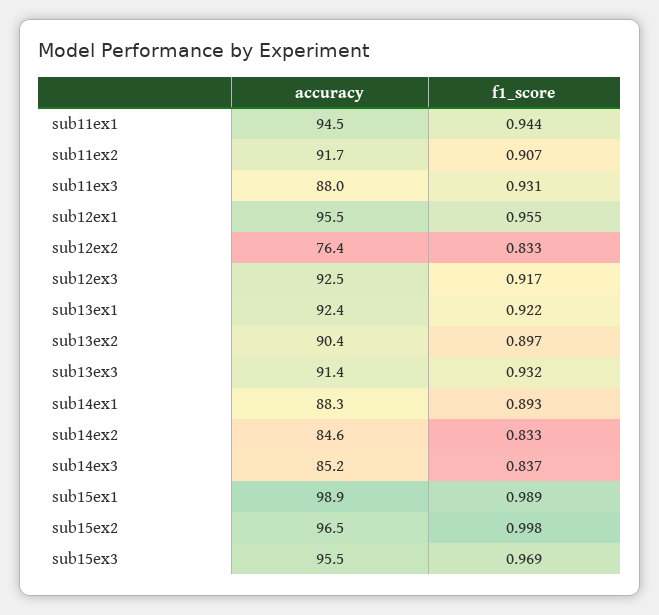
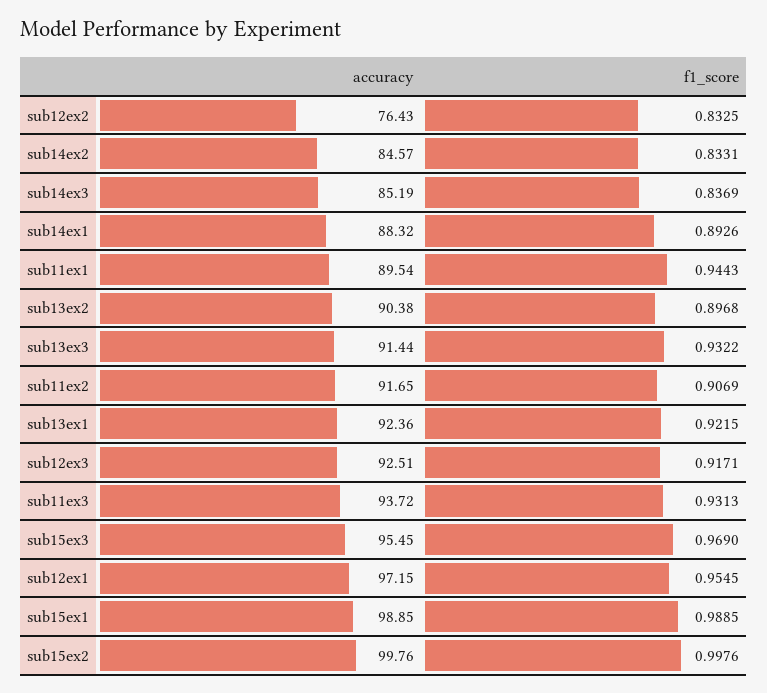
accuracy, sub11ex1: 94.5 -> 89.54
accuracy, sub11ex3: 88 -> 93.72
accuracy, sub12ex1: 95.5 -> 97.15
accuracy, sub15ex2: 96.5 -> 99.76

